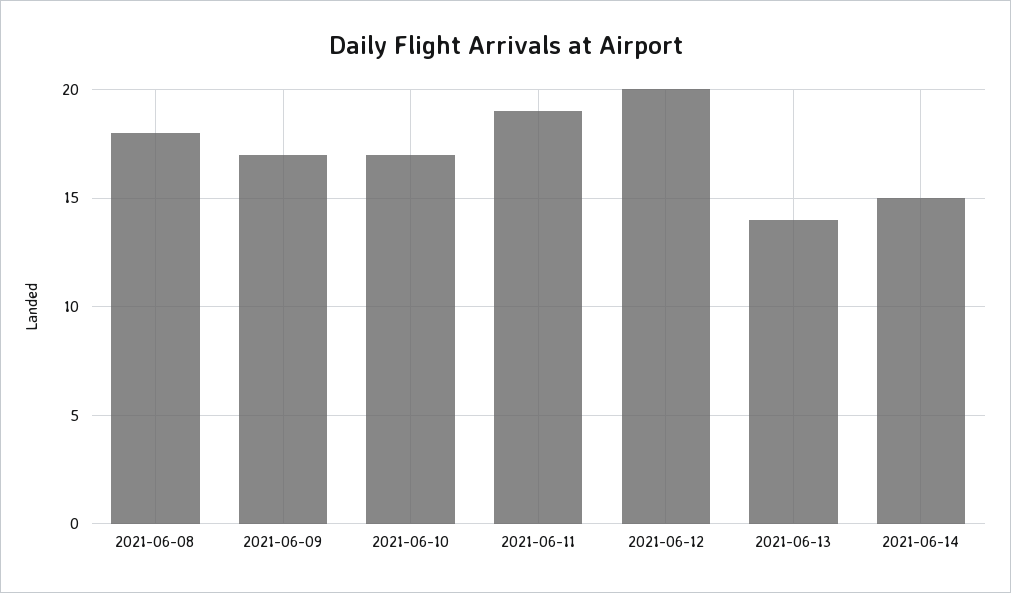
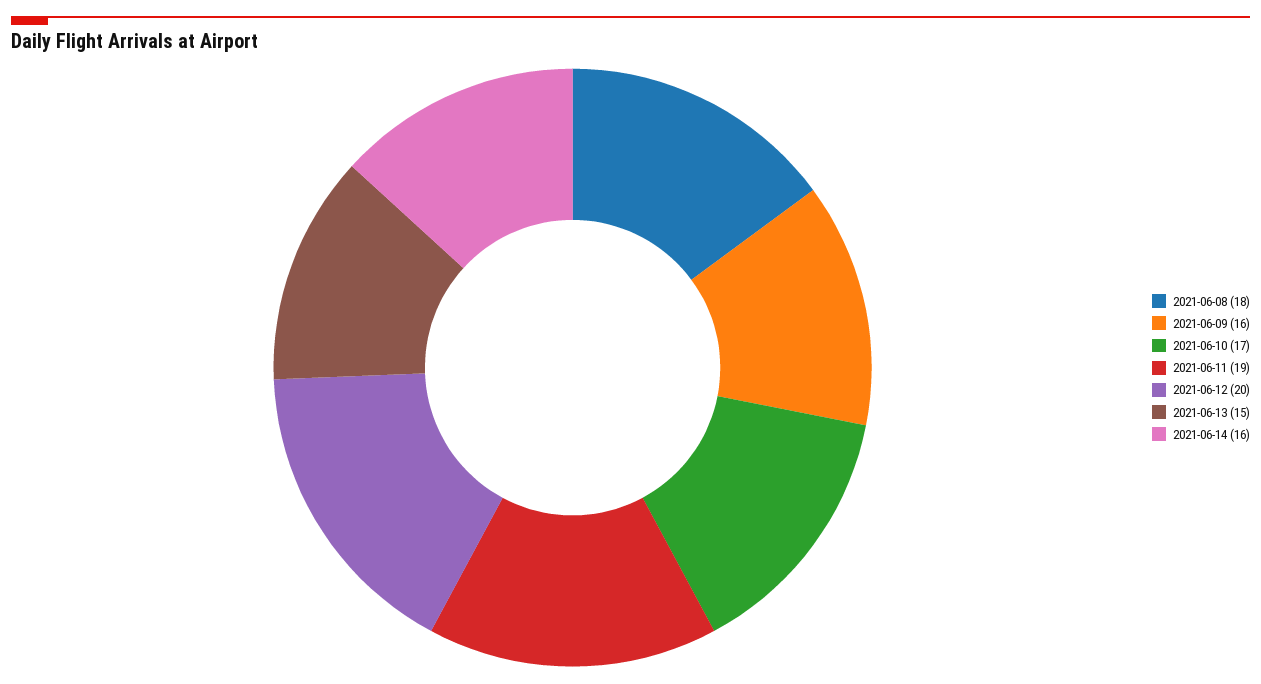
2021-06-09: 17 -> 16
2021-06-13: 14 -> 15
2021-06-14: 15 -> 16

